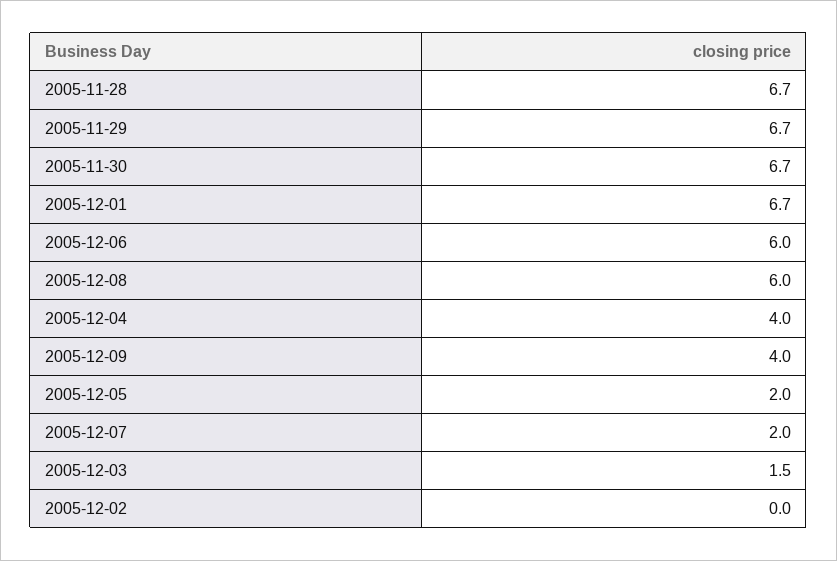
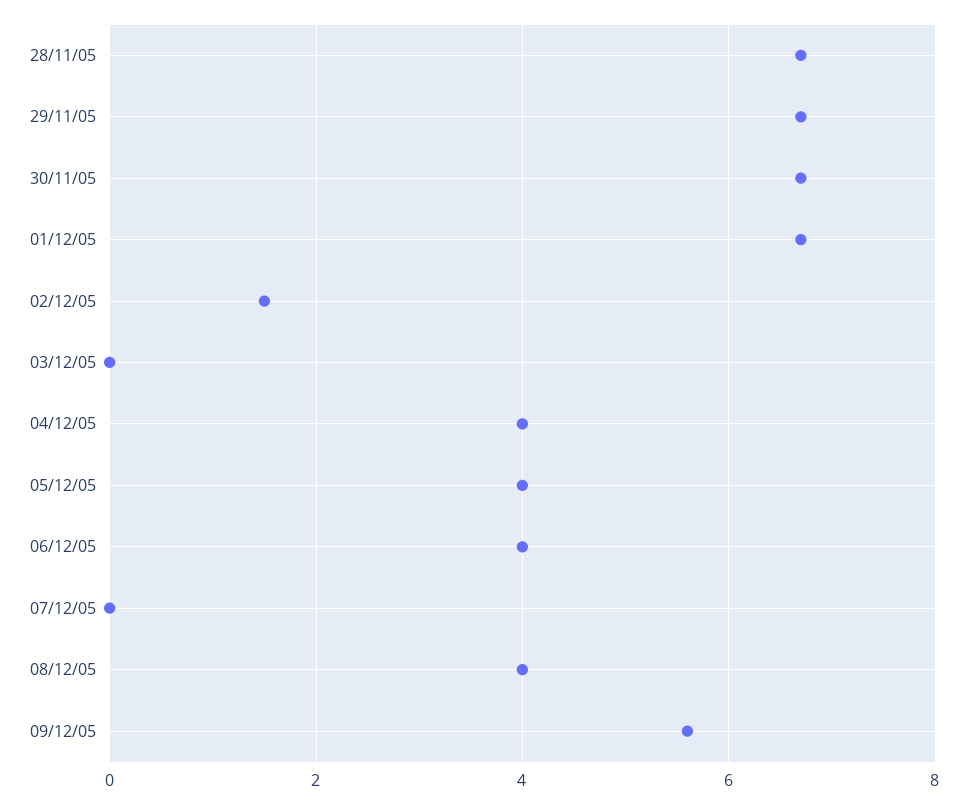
2005-12-06: 6 -> 4
2005-12-08: 6 -> 4
2005-12-09: 4 -> 5.5
2005-12-05: 2 -> 4
2005-12-07: 2 -> 0
2005-12-03: 1.5 -> 0
2005-12-02: 0 -> 1.5

